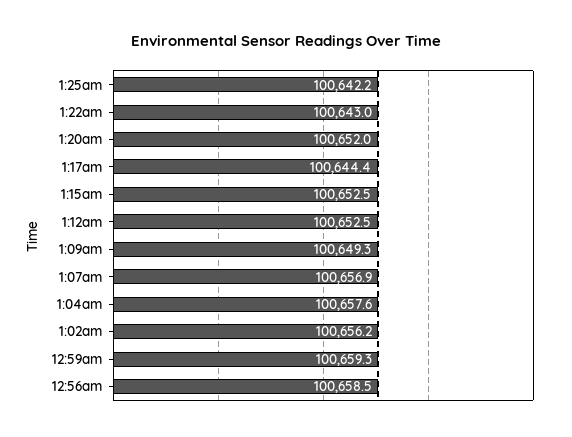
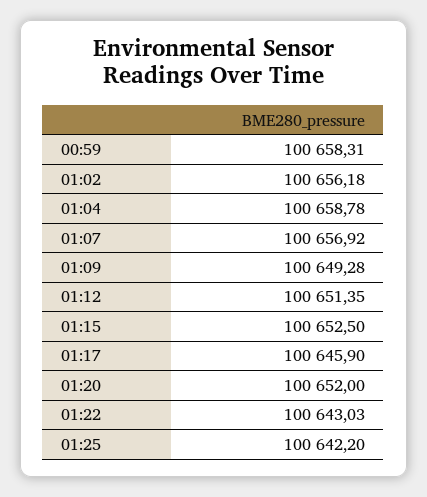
1:17am: 100644.4 -> 100645.9
1:12am: 100652.5 -> 100651.35
1:04am: 100657.6 -> 100658.78
12:59am: 100659.3 -> 100658.31
12:56am: 100658.5 -> none

